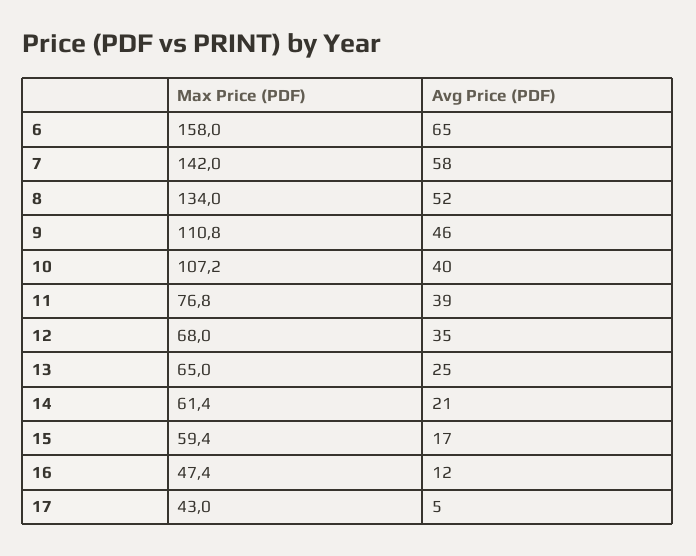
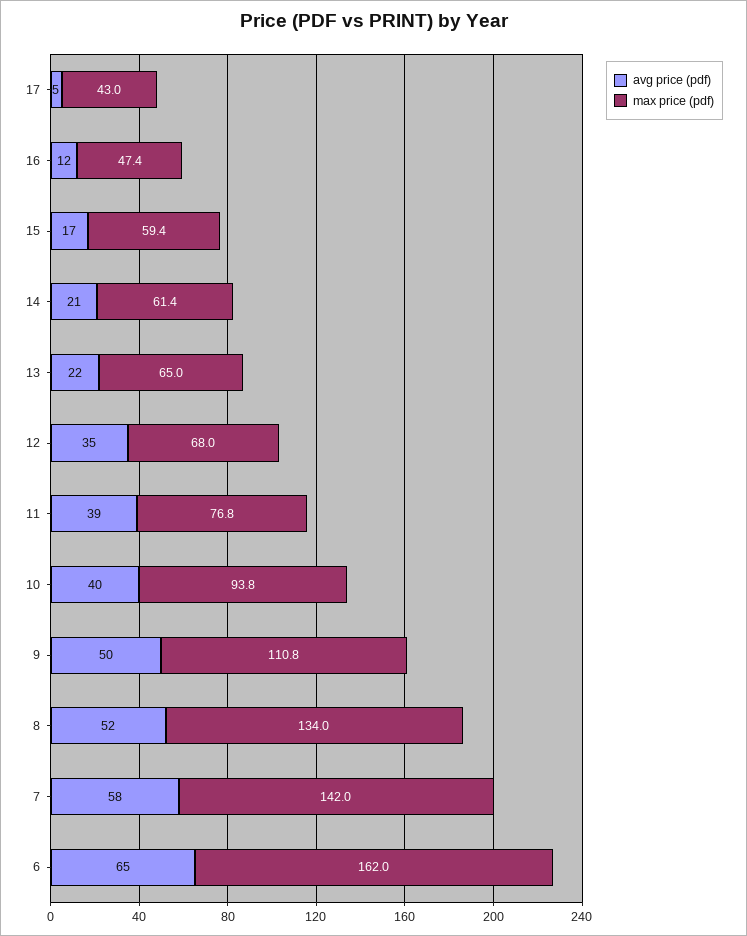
Max Price (PDF), 6: 158 -> 162
Avg Price (PDF), 9: 46 -> 50
Max Price (PDF), 10: 107.2 -> 93.8
Avg Price (PDF), 13: 25 -> 22

